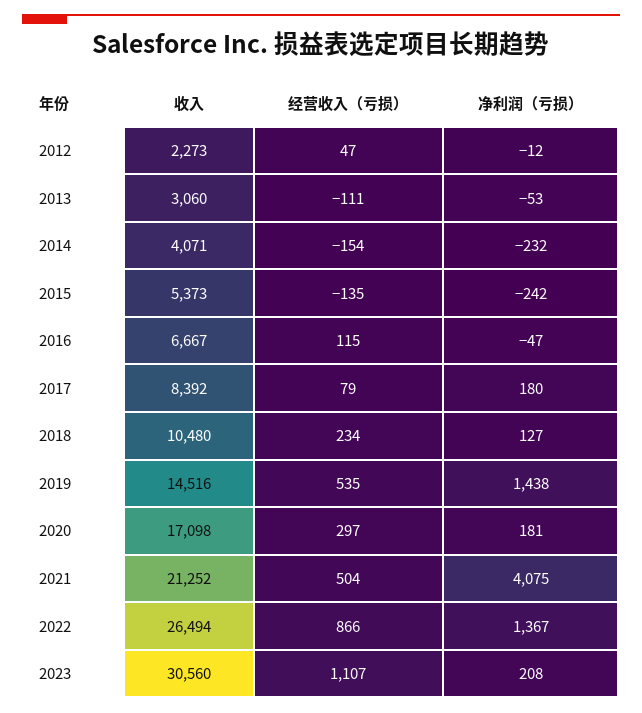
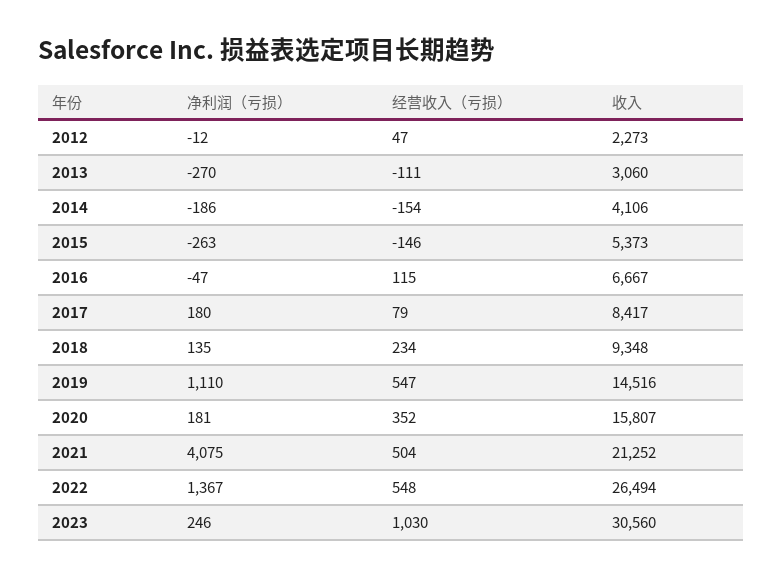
净利润（亏损）, 2013: -53 -> -270
收入, 2014: 4071 -> 4106
净利润（亏损）, 2014: -232 -> -186
经营收入（亏损）, 2015: -135 -> -146
净利润（亏损）, 2015: -242 -> -263
收入, 2017: 8392 -> 8417
收入, 2018: 10480 -> 9348
净利润（亏损）, 2018: 127 -> 135
经营收入（亏损）, 2019: 535 -> 547
净利润（亏损）, 2019: 1438 -> 1110
收入, 2020: 17098 -> 15807
经营收入（亏损）, 2020: 297 -> 352
经营收入（亏损）, 2022: 866 -> 548
经营收入（亏损）, 2023: 1107 -> 1030
净利润（亏损）, 2023: 208 -> 246

